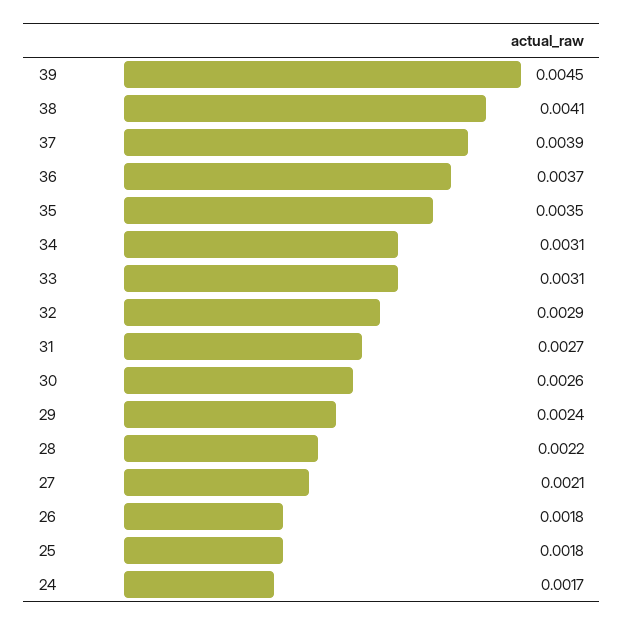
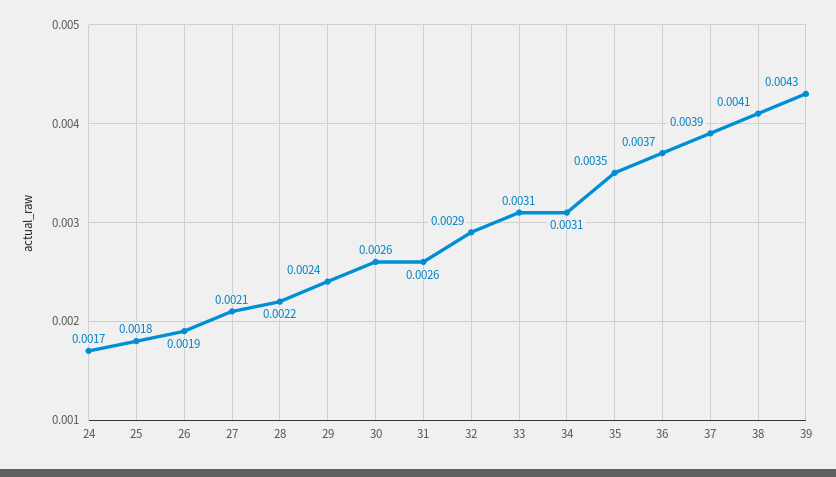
39: 0.0045 -> 0.0043
31: 0.0027 -> 0.0026
26: 0.0018 -> 0.0019

